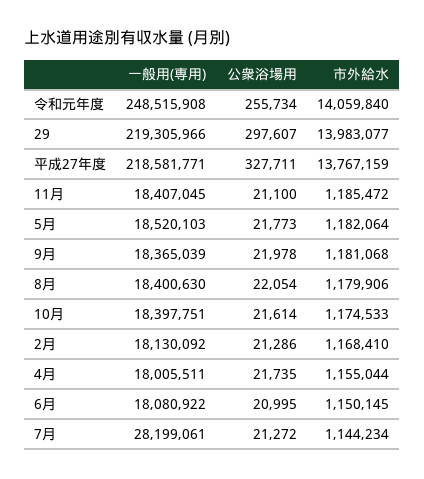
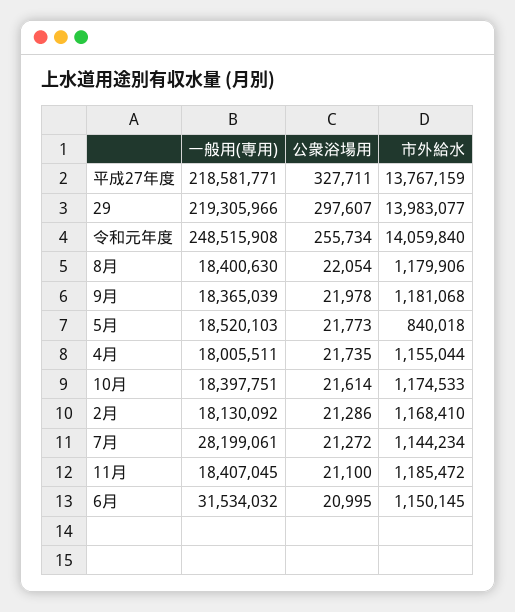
市外給水, 5月: 1182064 -> 840018
一般用(専用), 6月: 18080922 -> 31534032

